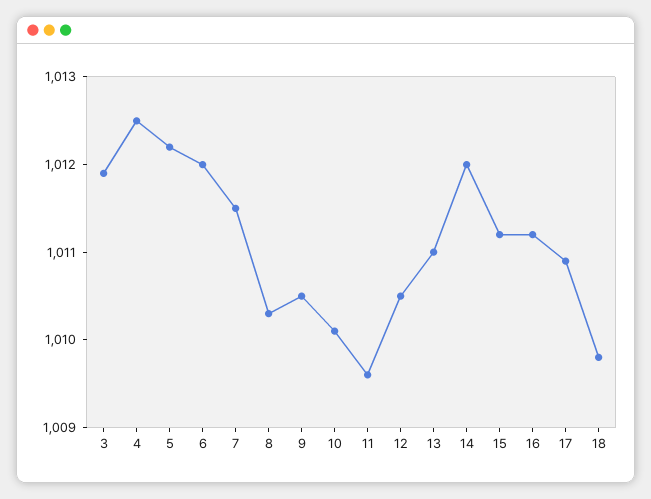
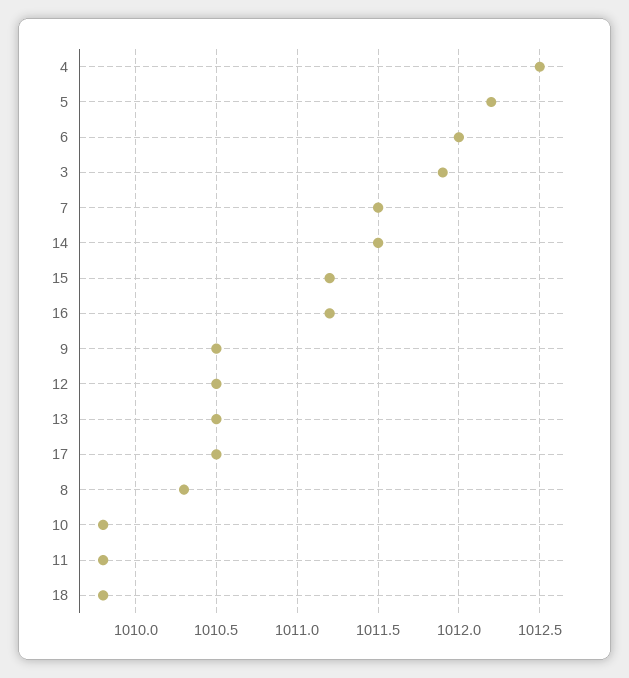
10: 1010.1 -> 1009.8
11: 1009.6 -> 1009.8
13: 1011 -> 1010.5
14: 1012 -> 1011.5
17: 1010.9 -> 1010.5

